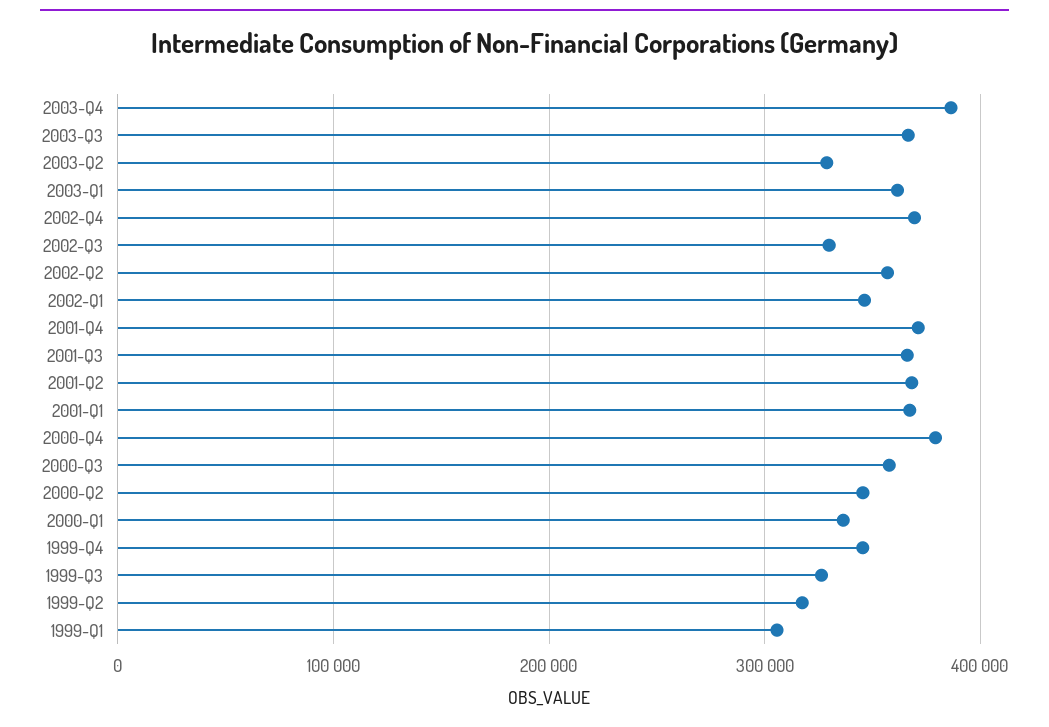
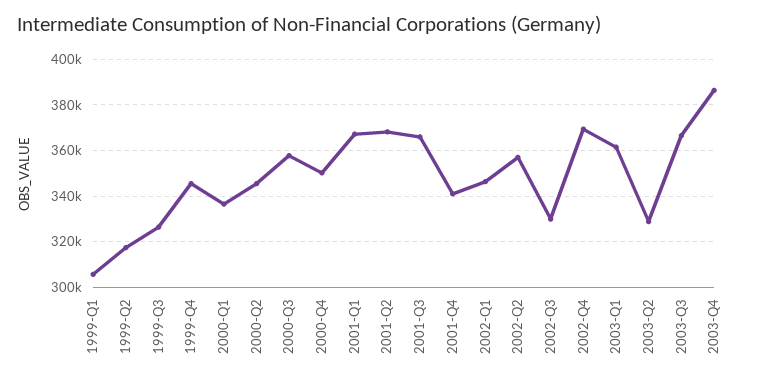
2001-Q4: 370000 -> 340000
2000-Q4: 380000 -> 350000

